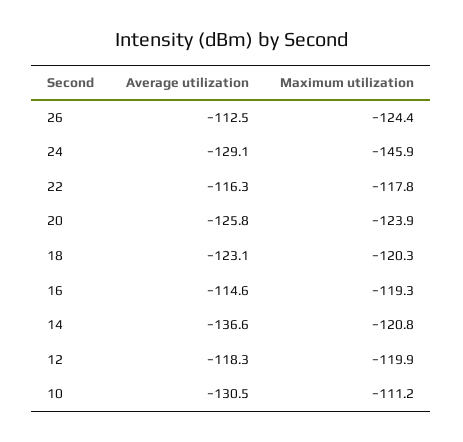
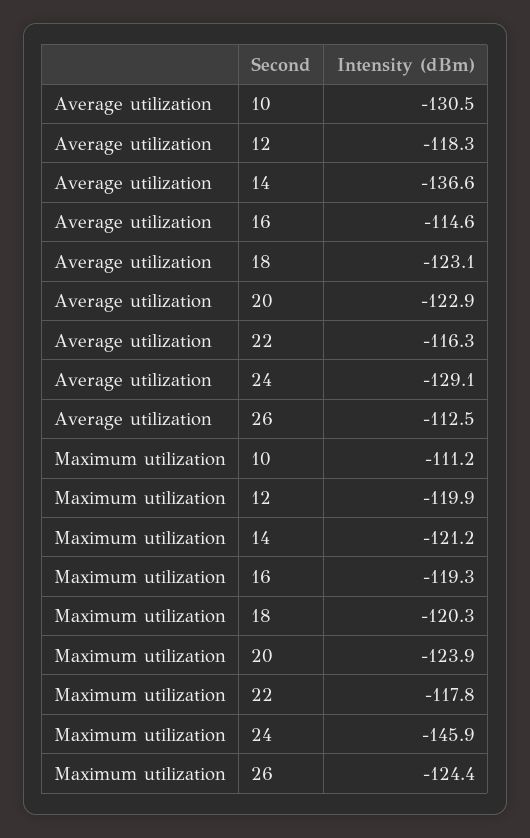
Average utilization, 20: -125.8 -> -122.9
Maximum utilization, 14: -120.8 -> -121.2

